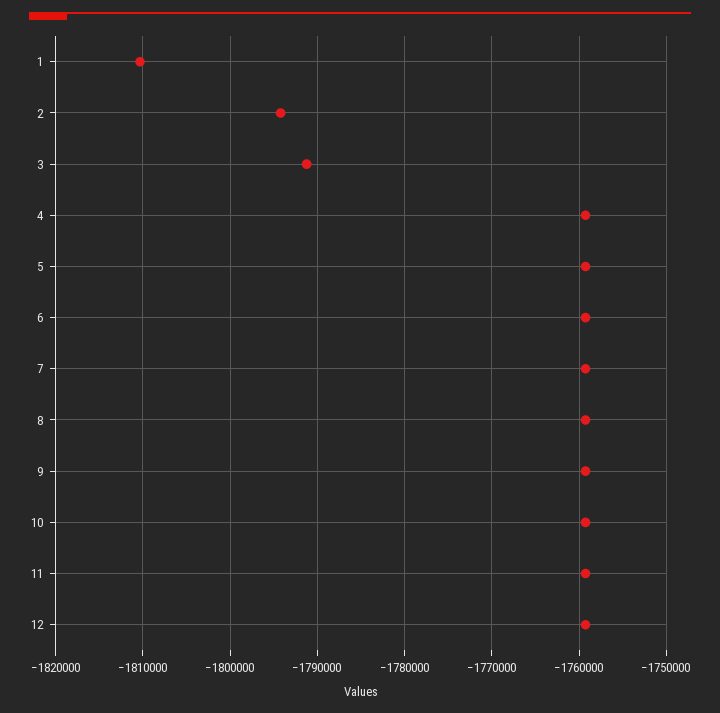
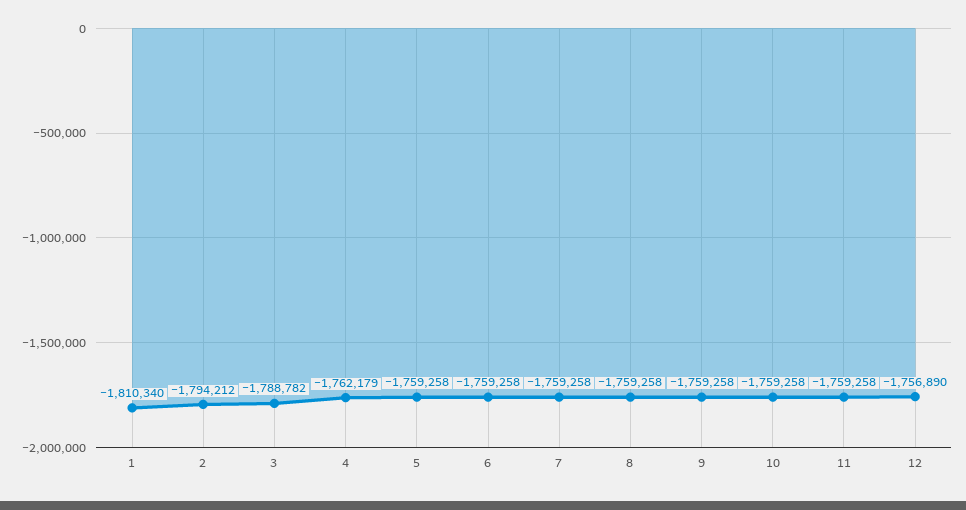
3: -1791000 -> -1788782
4: -1759000 -> -1762179
12: -1759000 -> -1756890

